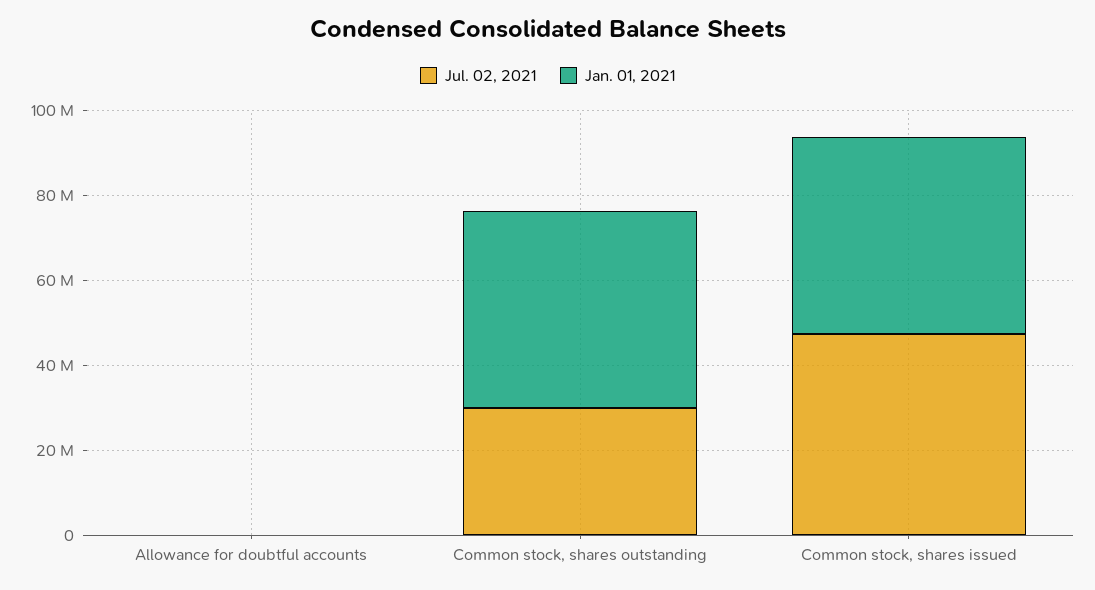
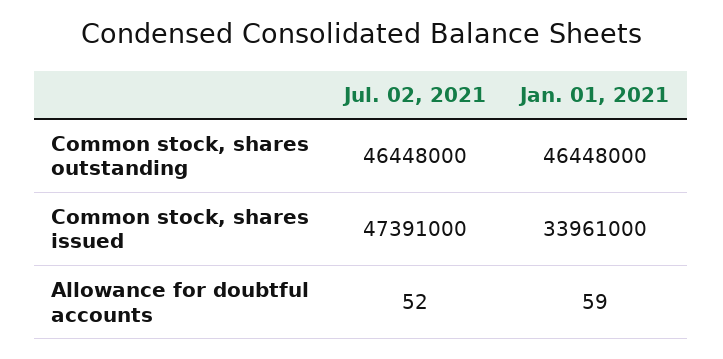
Jul. 02, 2021, Common stock, shares outstanding: 30000000 -> 46448000
Jan. 01, 2021, Common stock, shares issued: 45000000 -> 33961000

